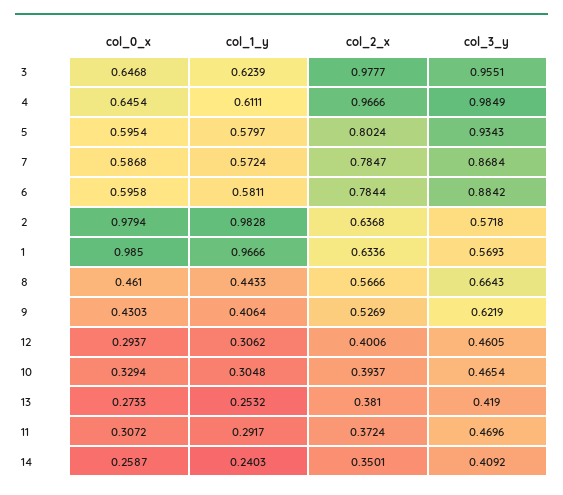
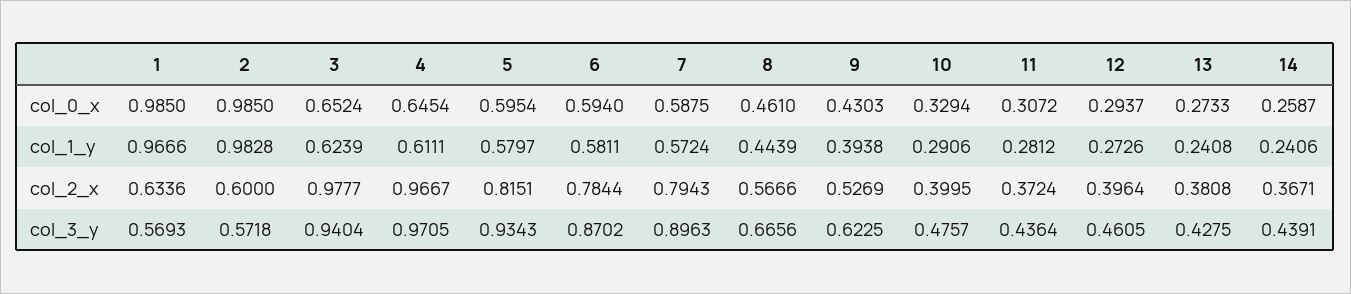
col_0_x, 3: 0.6468 -> 0.6524
col_3_y, 3: 0.9551 -> 0.9404
col_2_x, 4: 0.9666 -> 0.9667
col_3_y, 4: 0.9849 -> 0.9705
col_2_x, 5: 0.8024 -> 0.8151
col_0_x, 7: 0.5868 -> 0.5875
col_2_x, 7: 0.7847 -> 0.7943
col_3_y, 7: 0.8684 -> 0.8963
col_0_x, 6: 0.5958 -> 0.594
col_3_y, 6: 0.8842 -> 0.8702
col_0_x, 2: 0.9794 -> 0.985
col_2_x, 2: 0.6368 -> 0.6
col_1_y, 8: 0.4433 -> 0.4439
col_3_y, 8: 0.6643 -> 0.6656
col_1_y, 9: 0.4064 -> 0.3938
col_3_y, 9: 0.6219 -> 0.6225
col_1_y, 12: 0.3062 -> 0.2726
col_2_x, 12: 0.4006 -> 0.3964
col_1_y, 10: 0.3048 -> 0.2906
col_2_x, 10: 0.3937 -> 0.3995
col_3_y, 10: 0.4654 -> 0.4757
col_1_y, 13: 0.2532 -> 0.2408
col_2_x, 13: 0.381 -> 0.3808
col_3_y, 13: 0.419 -> 0.4275
col_1_y, 11: 0.2917 -> 0.2812
col_3_y, 11: 0.4696 -> 0.4364
col_1_y, 14: 0.2403 -> 0.2406
col_2_x, 14: 0.3501 -> 0.3671
col_3_y, 14: 0.4092 -> 0.4391

